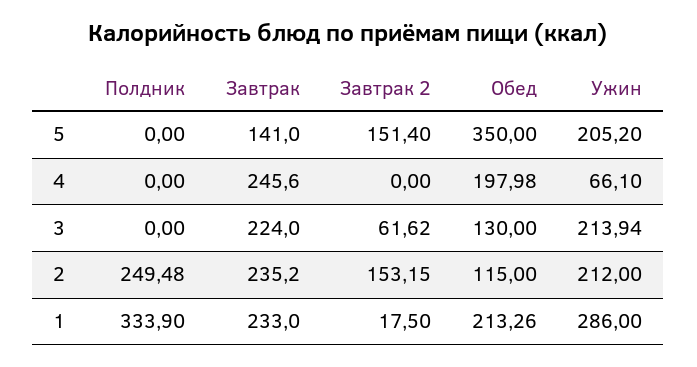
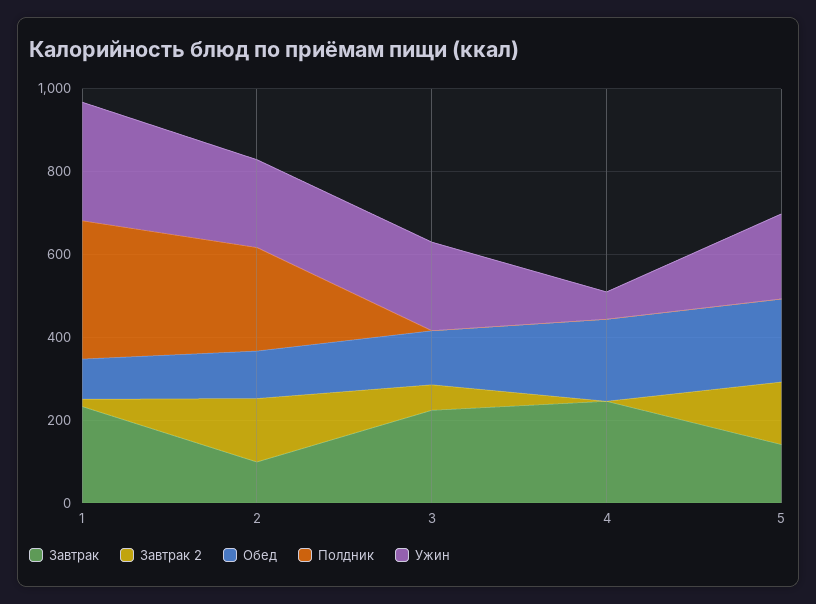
Обед, 5: 350 -> 200
Завтрак, 2: 235.2 -> 100
Обед, 1: 213.26 -> 100

